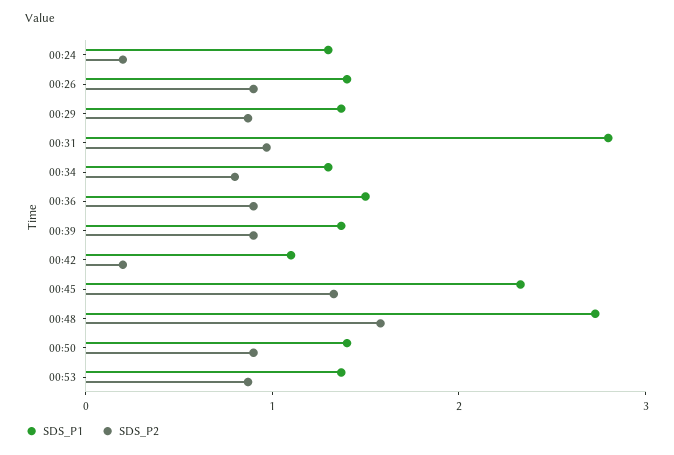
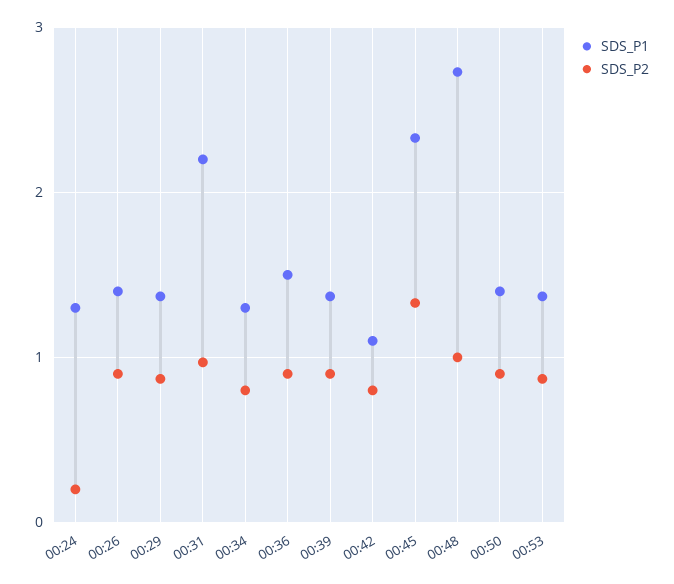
SDS_P1, 00:31: 2.8 -> 2.2
SDS_P2, 00:42: 0.2 -> 0.8
SDS_P2, 00:48: 1.6 -> 1

